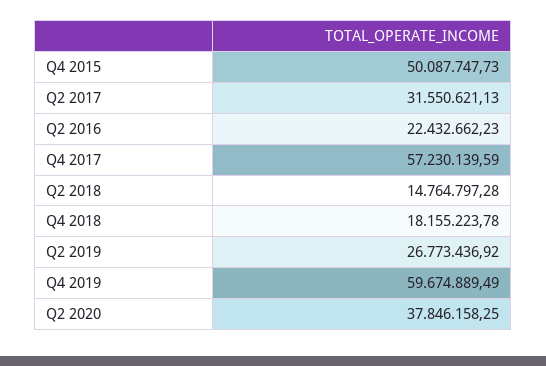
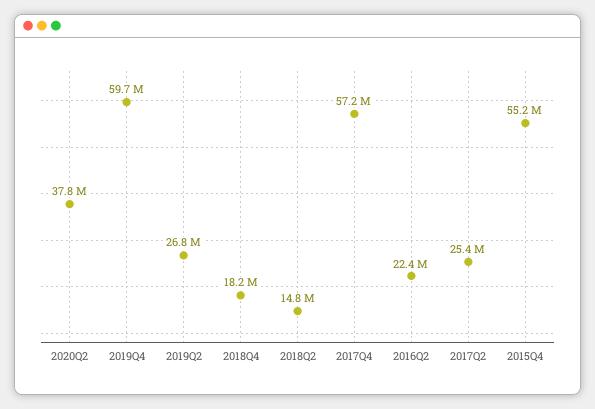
Q4 2015: 50087747.73 -> 55200000
Q2 2017: 31550621.13 -> 25400000

